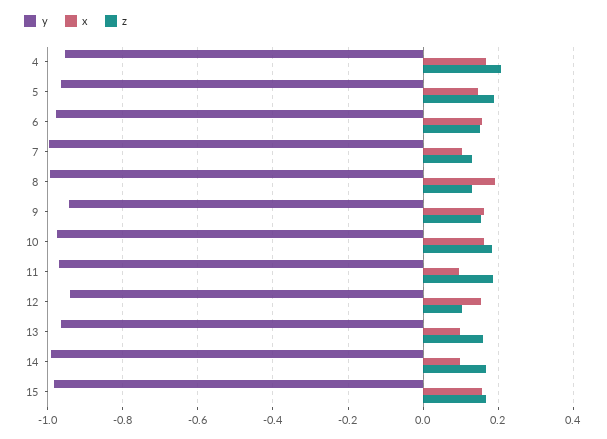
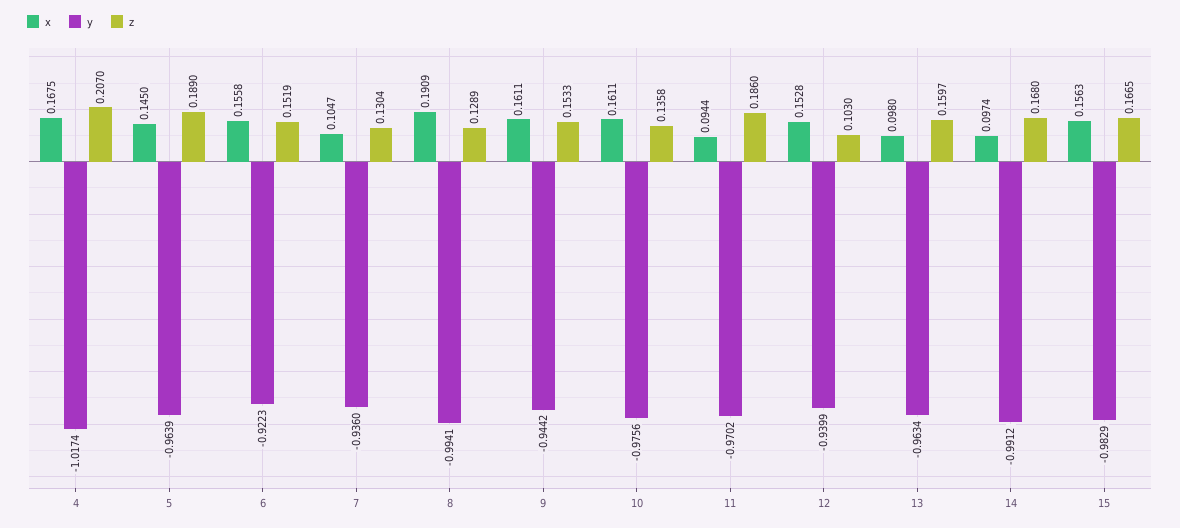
y, 4: -0.96 -> -1.0174
y, 6: -0.98 -> -0.9223
y, 7: -1 -> -0.936
z, 10: 0.18 -> 0.1358

